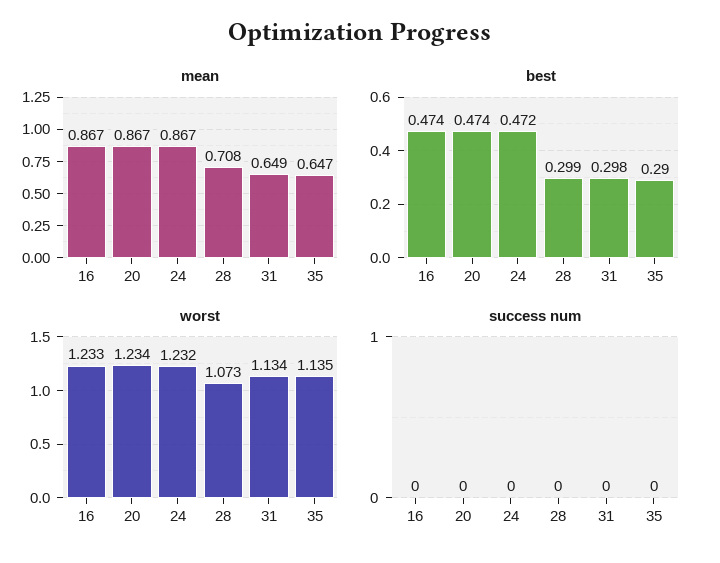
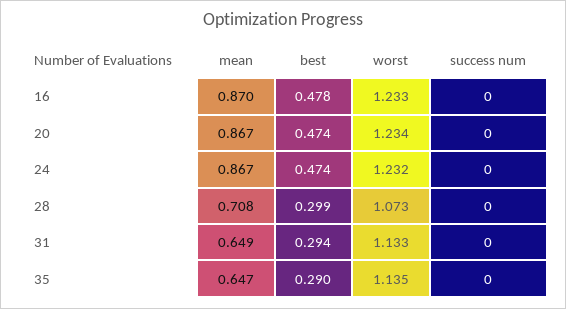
mean, 16: 0.867 -> 0.87
best, 16: 0.474 -> 0.478
best, 24: 0.472 -> 0.474
best, 31: 0.298 -> 0.294
worst, 31: 1.134 -> 1.133

